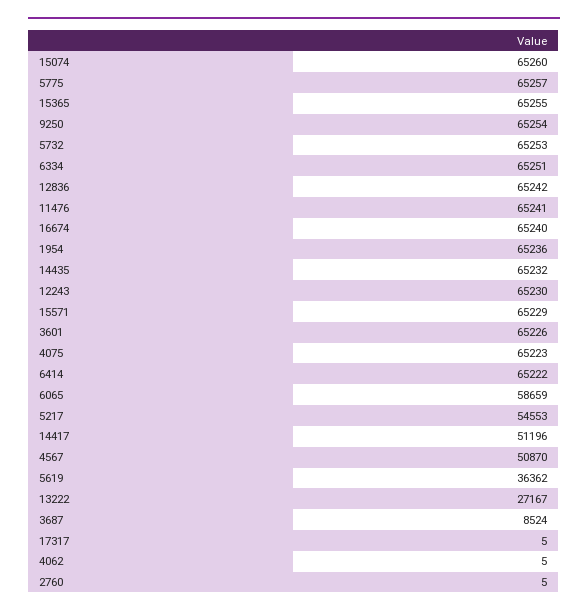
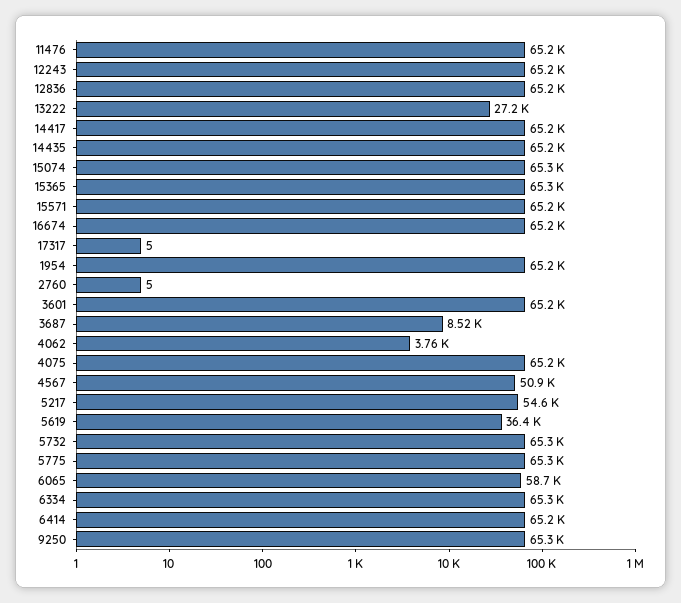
14417: 51196 -> 65200
4062: 5 -> 3760

